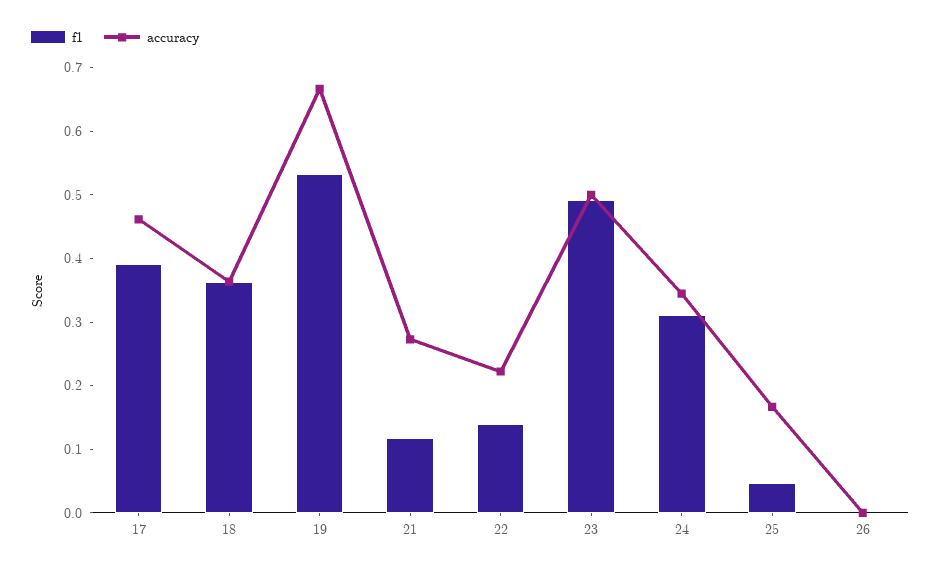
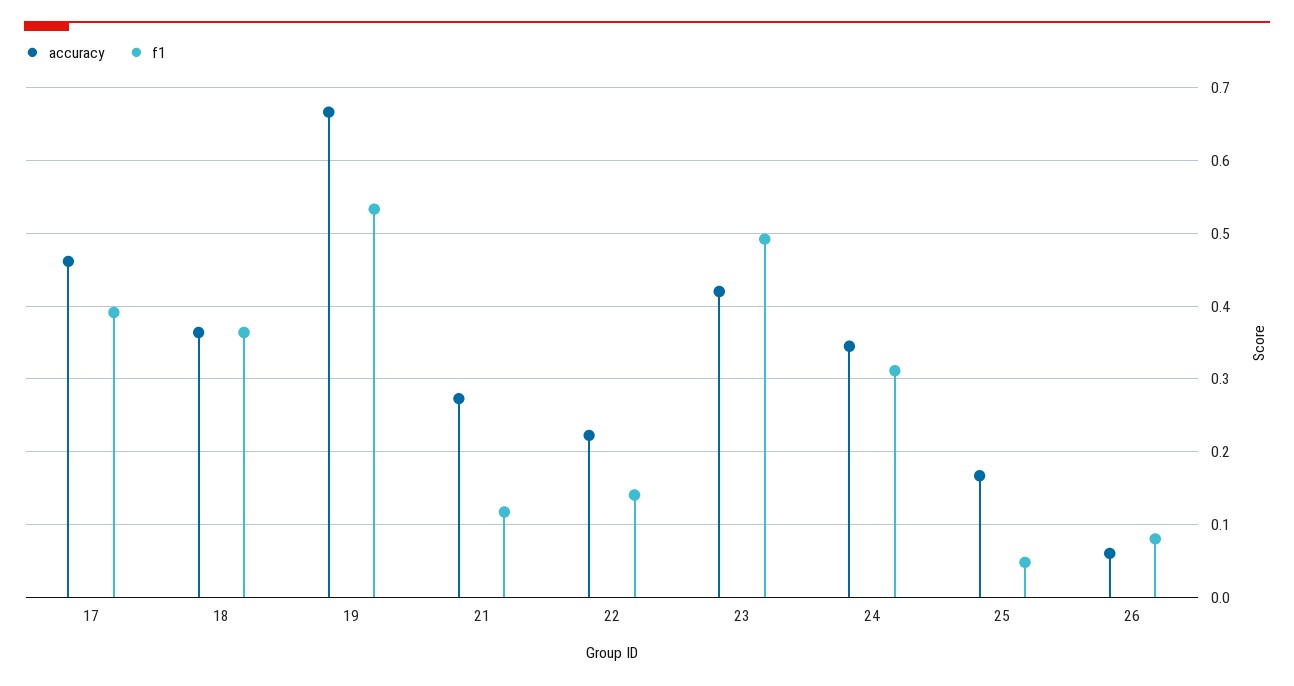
accuracy, 23: 0.5 -> 0.42
f1, 26: 0 -> 0.08
accuracy, 26: 0 -> 0.06

